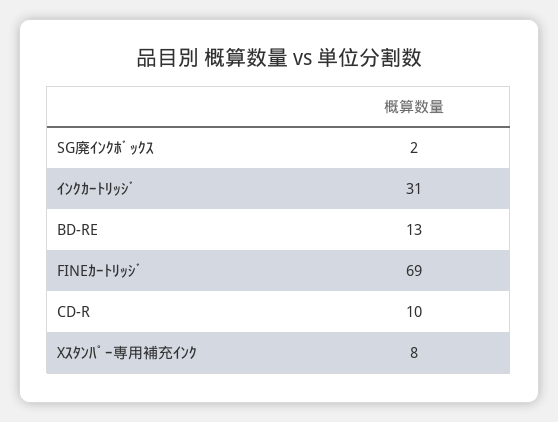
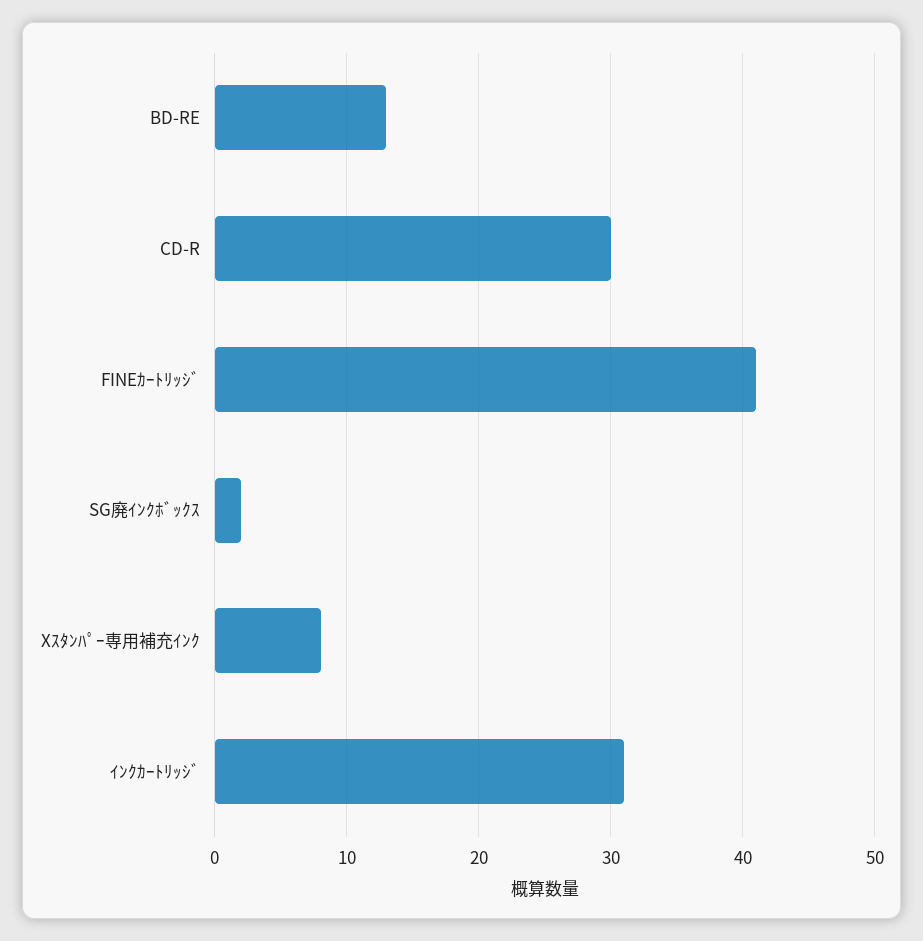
FINEｶｰﾄﾘｯｼﾞ: 69 -> 41
CD-R: 10 -> 30

